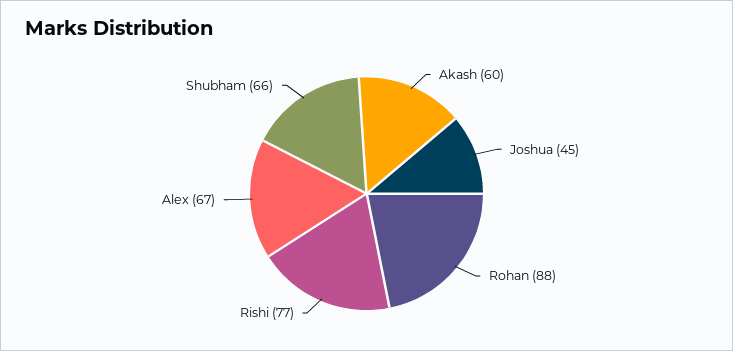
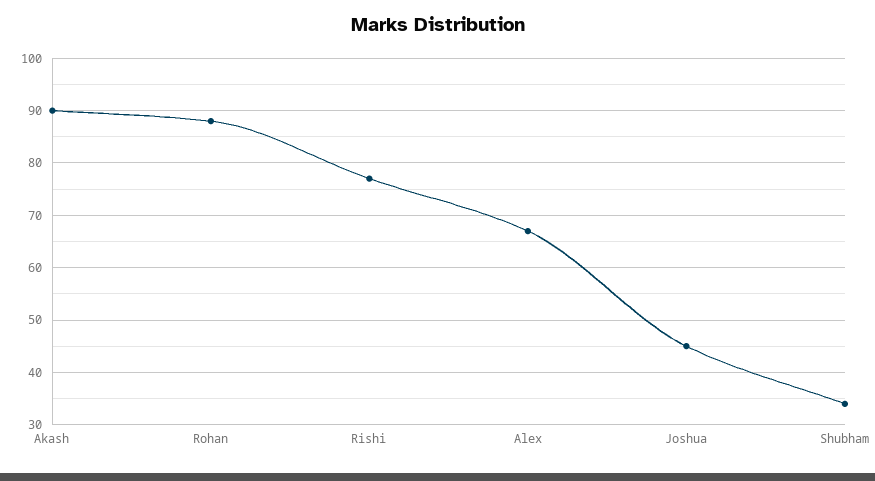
Akash: 60 -> 90
Shubham: 66 -> 35

